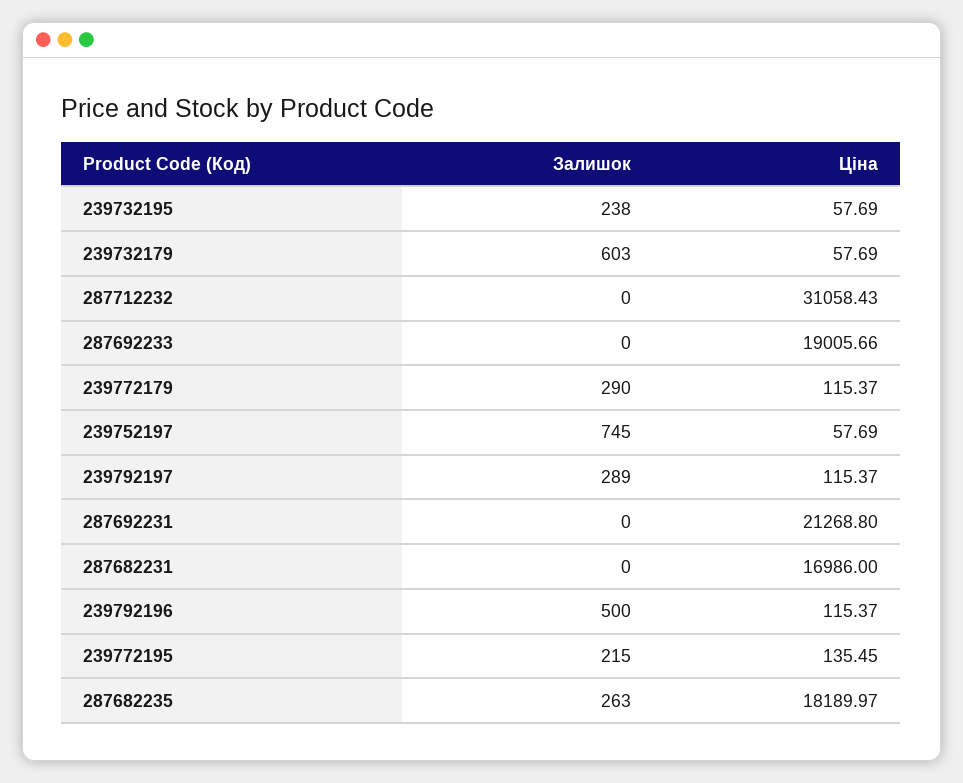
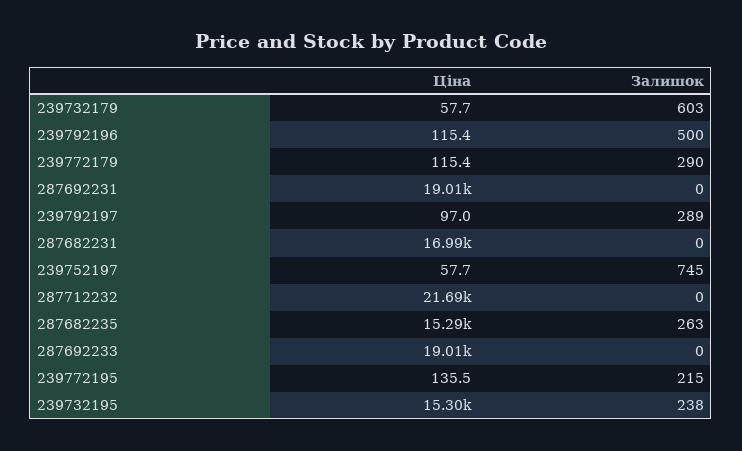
Ціна, 239732195: 57.69 -> 15300
Ціна, 287712232: 31058.43 -> 21690
Ціна, 239792197: 115.37 -> 97
Ціна, 287692231: 21268.8 -> 19010
Ціна, 287682235: 18189.97 -> 15290

